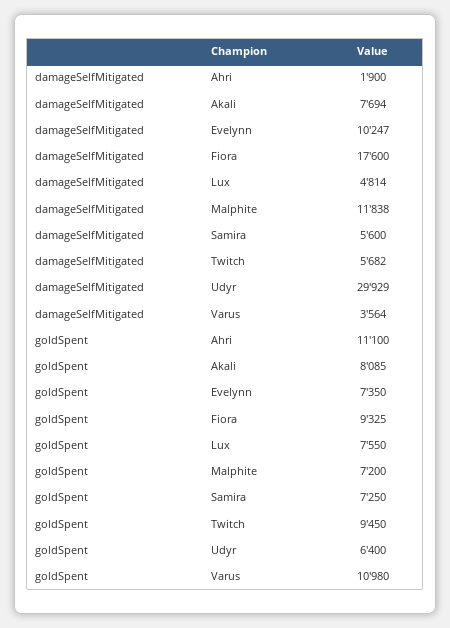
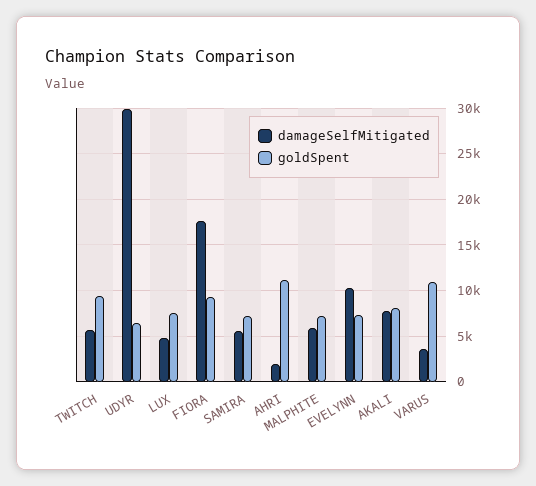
damageSelfMitigated, Malphite: 11838 -> 6000

